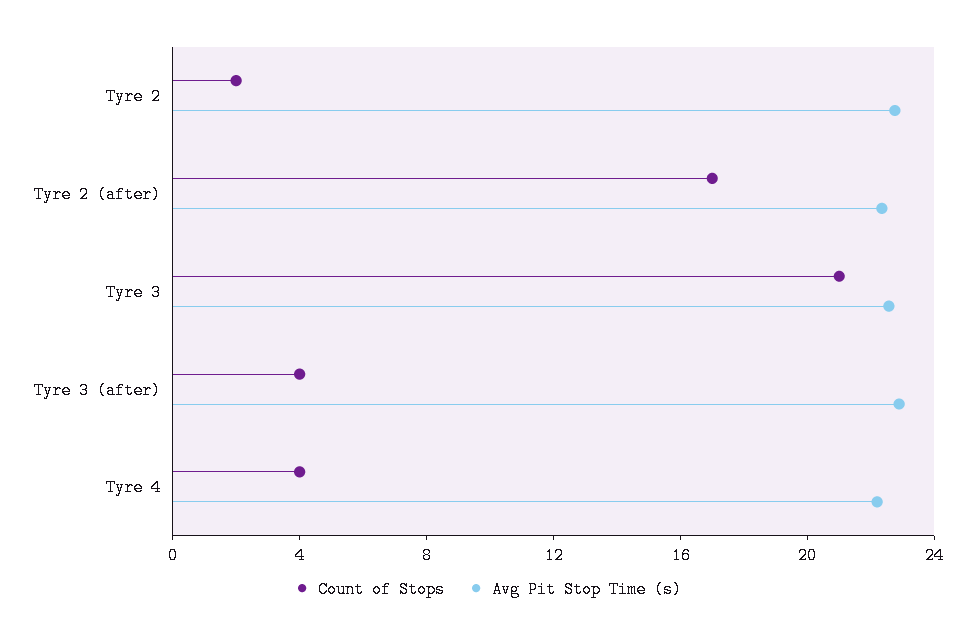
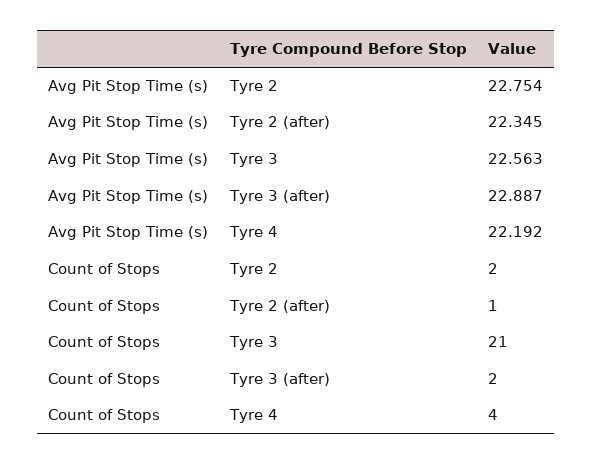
Count of Stops, Tyre 2 (after): 17 -> 1
Count of Stops, Tyre 3 (after): 4 -> 2

